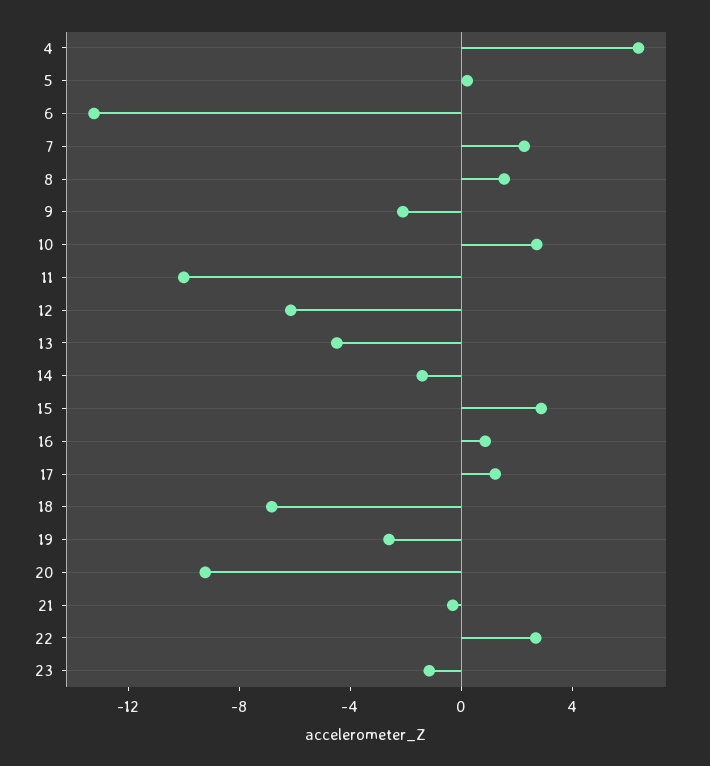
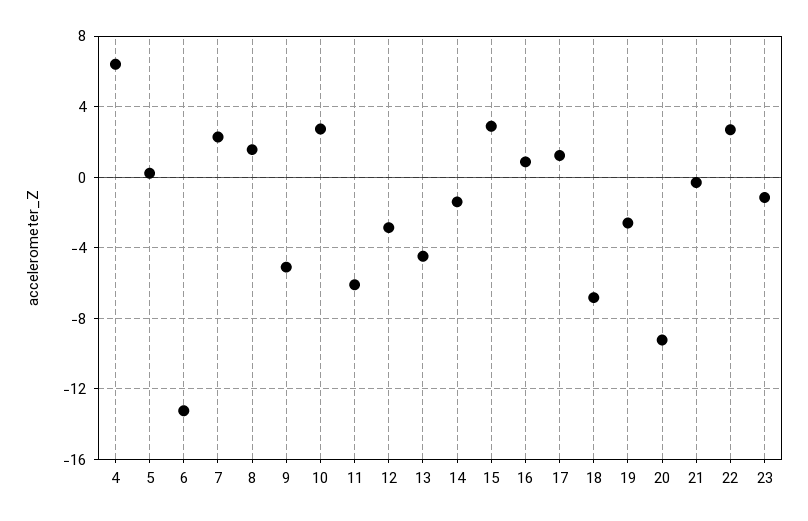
9: -2 -> -5
11: -10 -> -6
12: -6 -> -3

